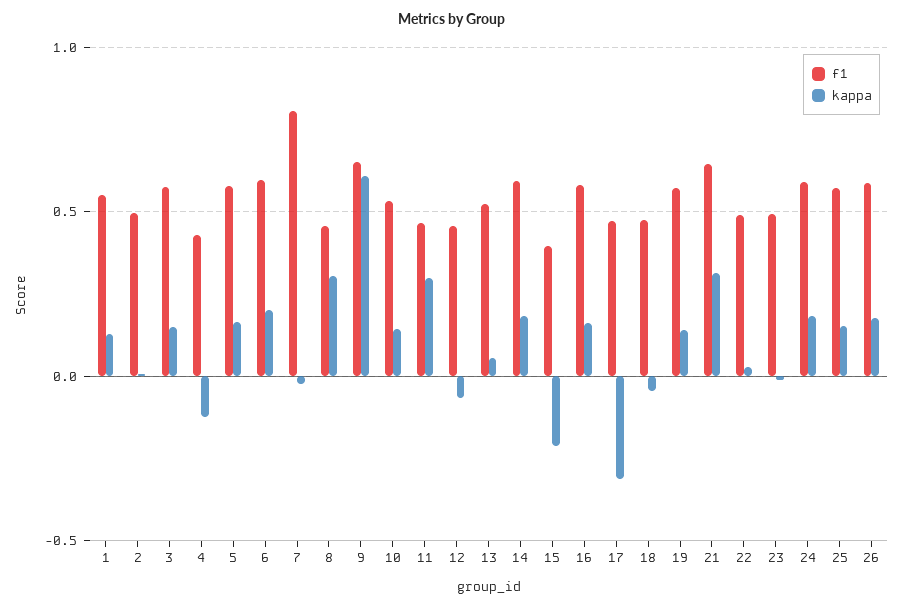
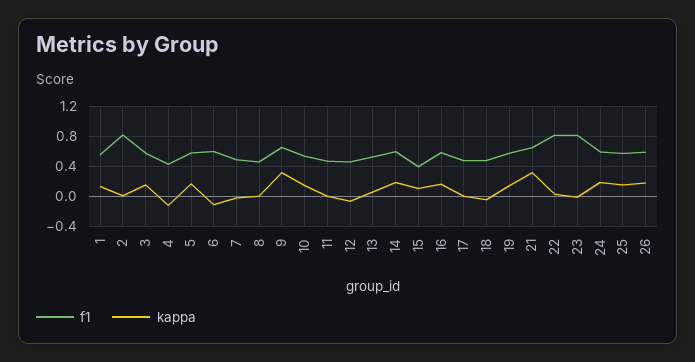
f1, 2: 0.5 -> 0.8
kappa, 6: 0.2 -> -0.1
f1, 7: 0.8 -> 0.5
kappa, 8: 0.3 -> 0
kappa, 9: 0.6 -> 0.3
kappa, 11: 0.3 -> 0
kappa, 15: -0.2 -> 0.1
kappa, 17: -0.3 -> 0
f1, 22: 0.5 -> 0.8
f1, 23: 0.5 -> 0.8

